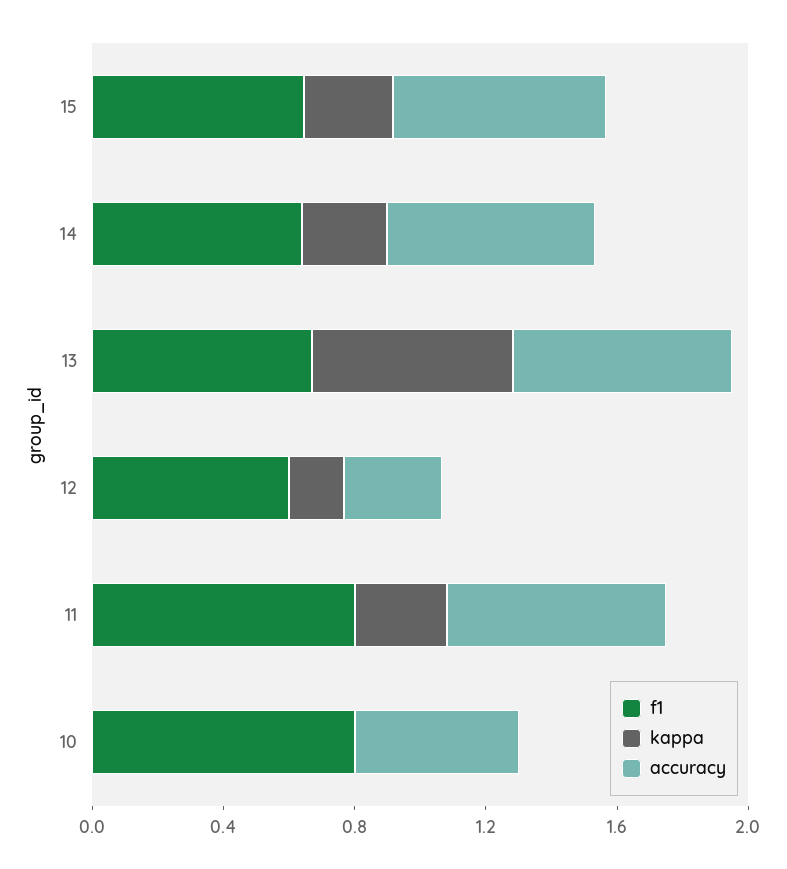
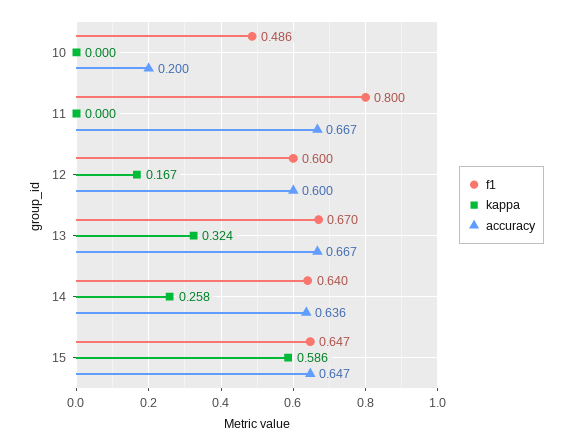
kappa, 15: 0.3 -> 0.586
kappa, 13: 0.6 -> 0.324
accuracy, 12: 0.3 -> 0.6
kappa, 11: 0.3 -> 0
f1, 10: 0.8 -> 0.486
accuracy, 10: 0.5 -> 0.2

